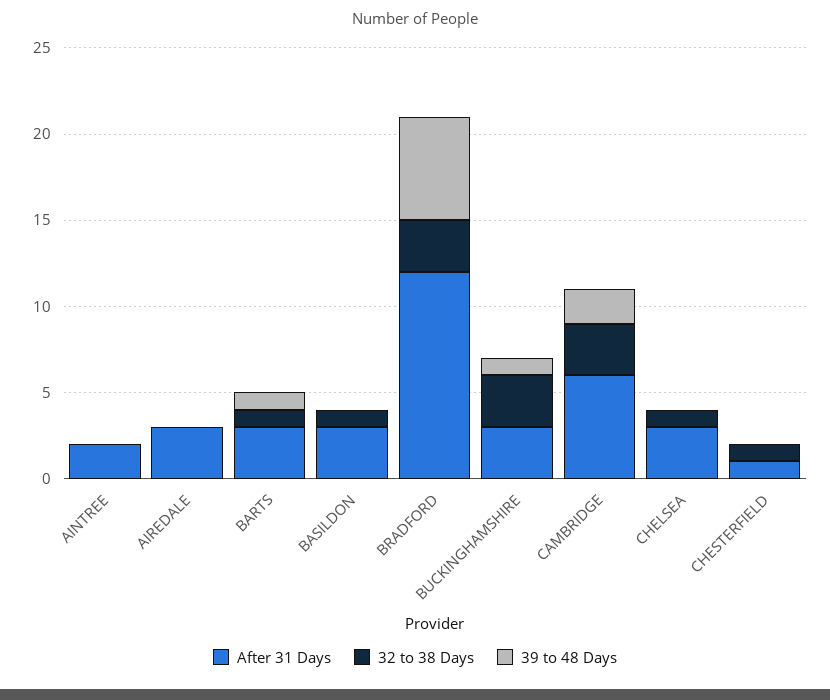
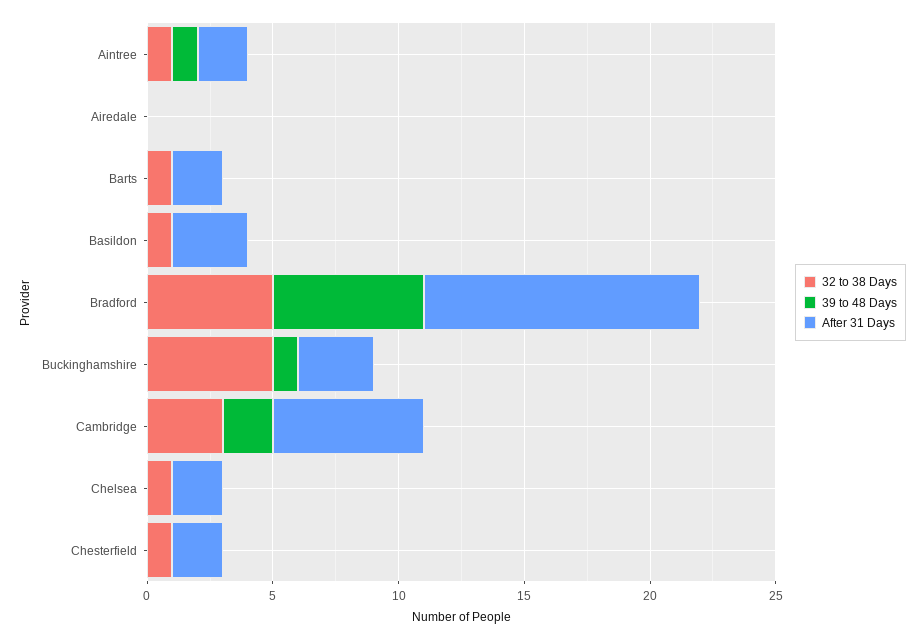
32 to 38 Days, AINTREE: 0 -> 1
39 to 48 Days, AINTREE: 0 -> 1
After 31 Days, AIREDALE: 3 -> 0
After 31 Days, BARTS: 3 -> 2
39 to 48 Days, BARTS: 1 -> 0
After 31 Days, BRADFORD: 12 -> 11
32 to 38 Days, BRADFORD: 3 -> 5
32 to 38 Days, BUCKINGHAMSHIRE: 3 -> 5
After 31 Days, CHELSEA: 3 -> 2
After 31 Days, CHESTERFIELD: 1 -> 2

